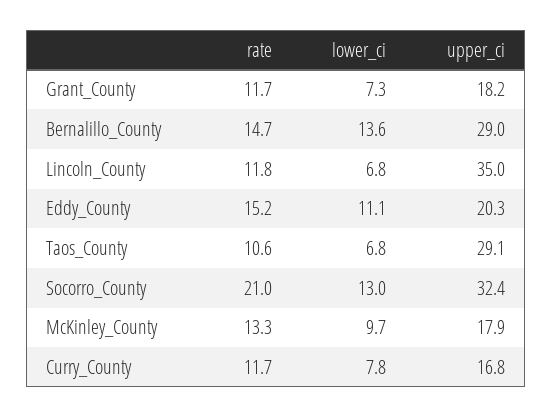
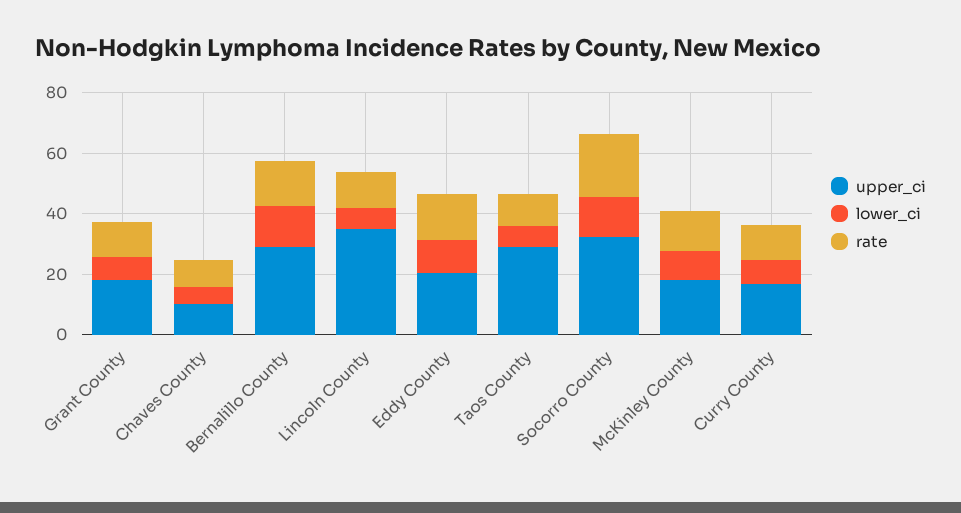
upper_ci, Chaves County: none -> 10
lower_ci, Chaves County: none -> 5
rate, Chaves County: none -> 10

